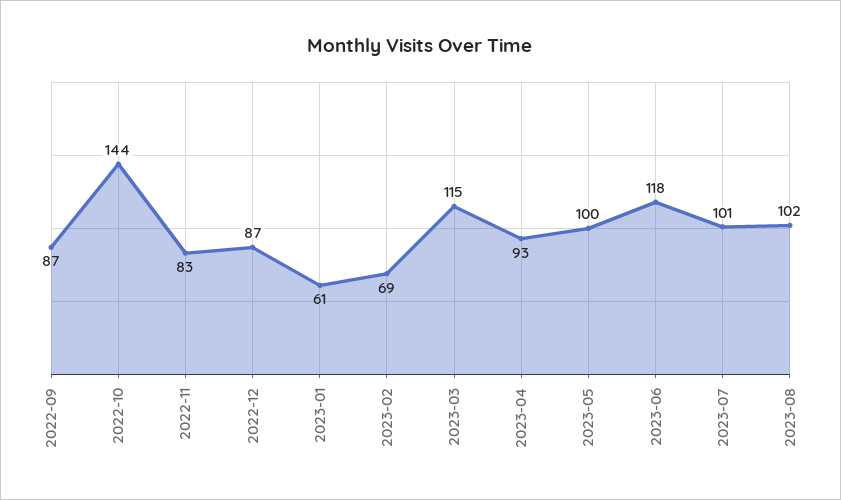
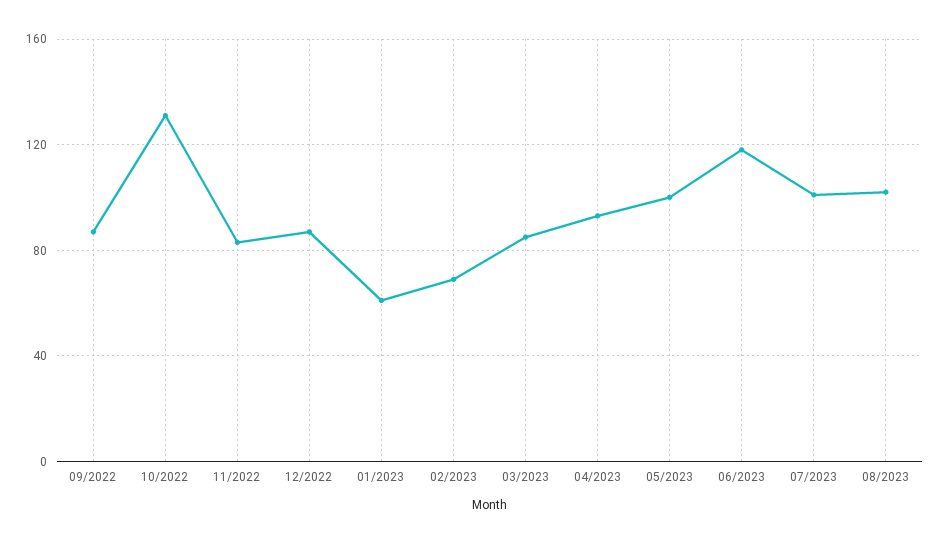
2022-10: 144 -> 130
2023-03: 115 -> 85

